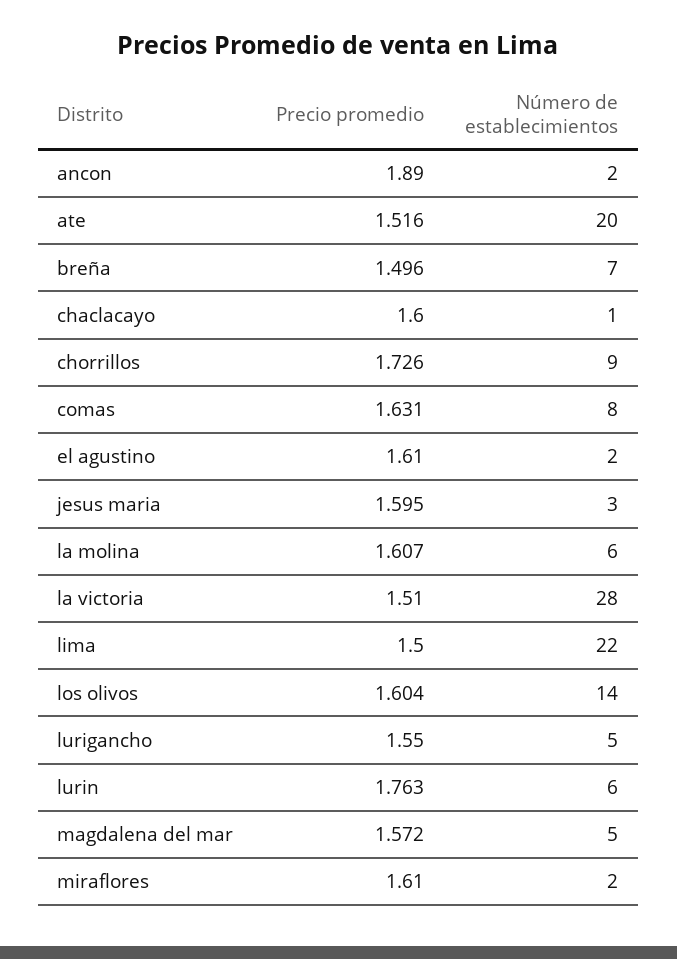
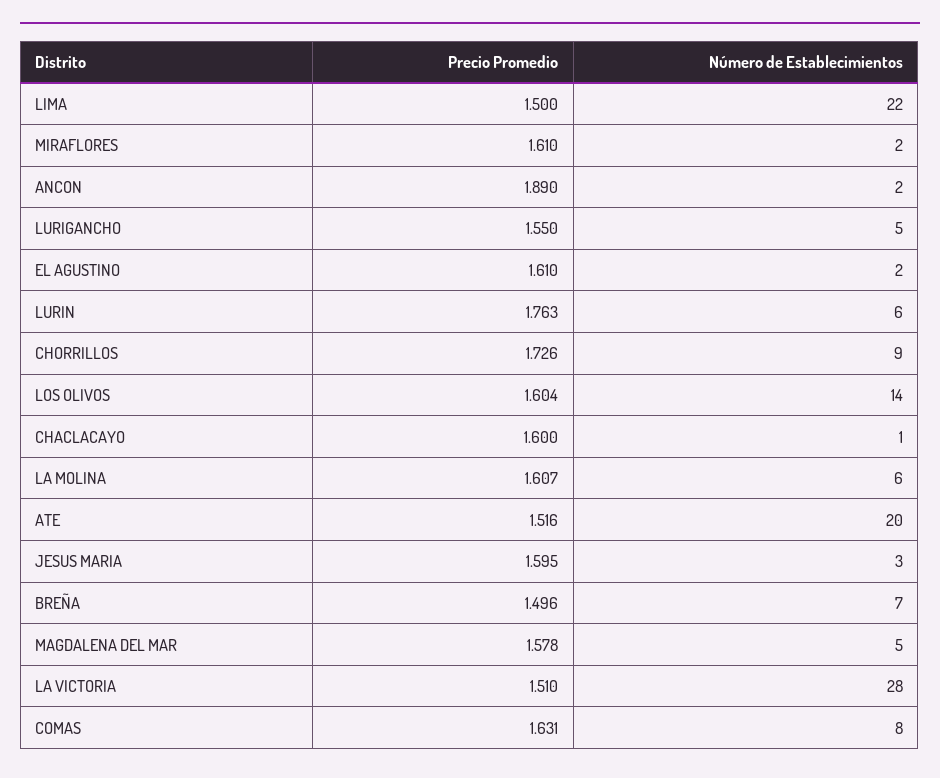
Precio promedio, magdalena del mar: 1.572 -> 1.578

